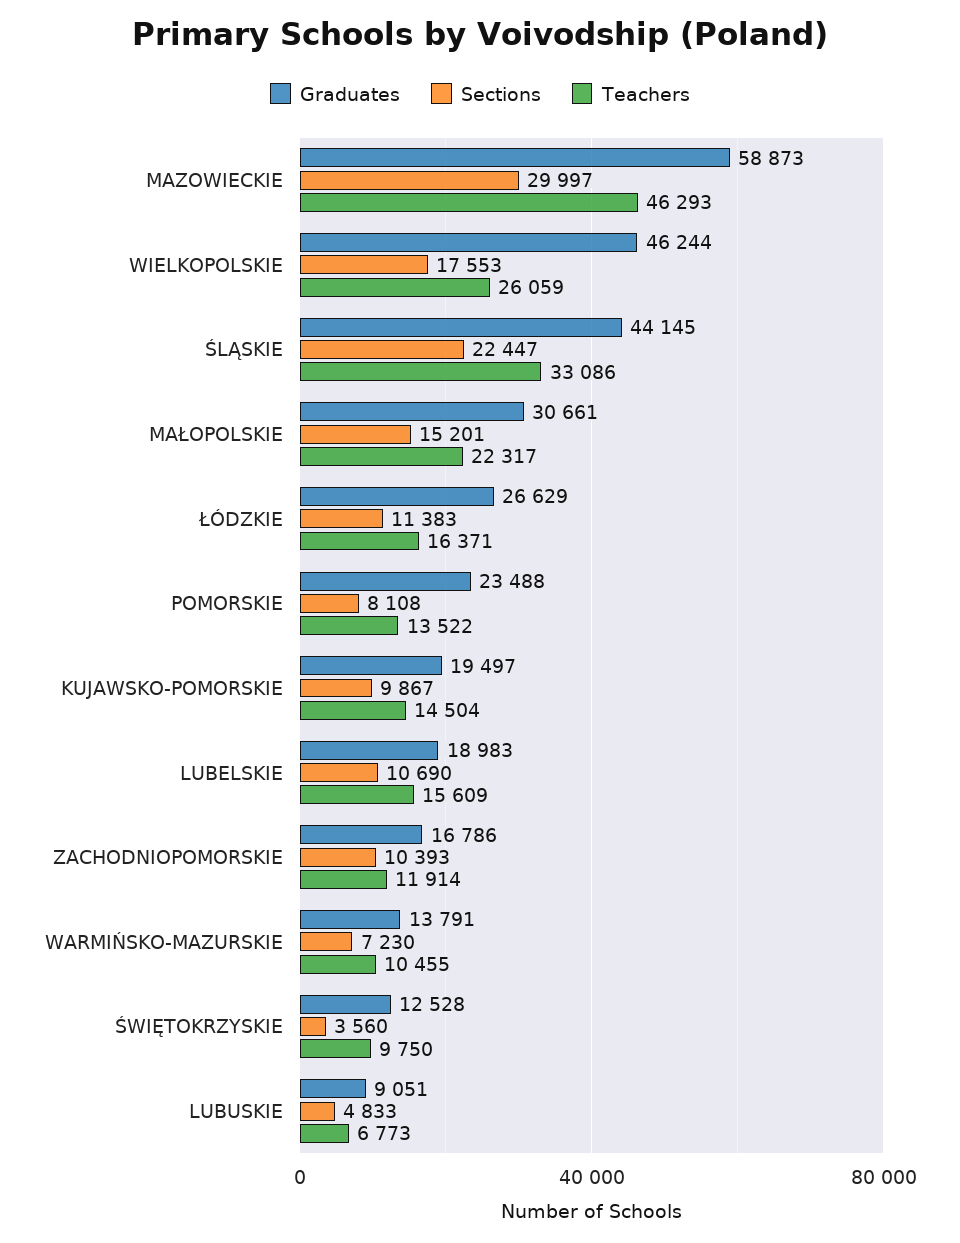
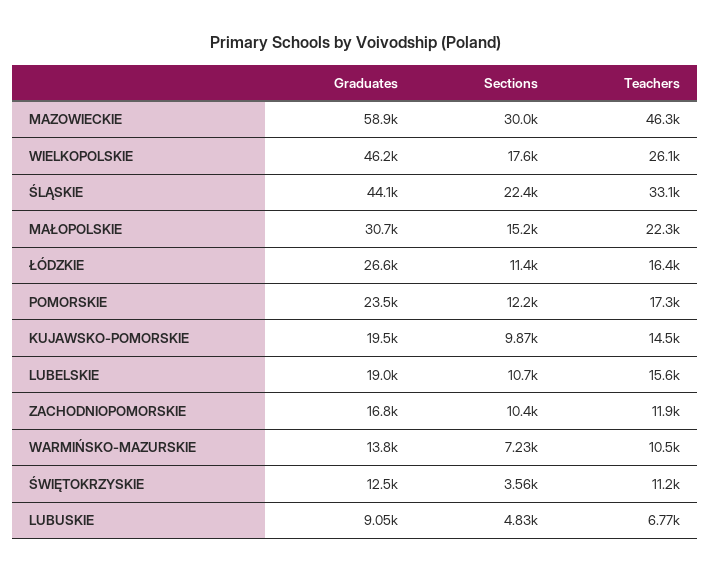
Sections, POMORSKIE: 8108 -> 12200
Teachers, POMORSKIE: 13522 -> 17300
Teachers, ŚWIĘTOKRZYSKIE: 9750 -> 11200

